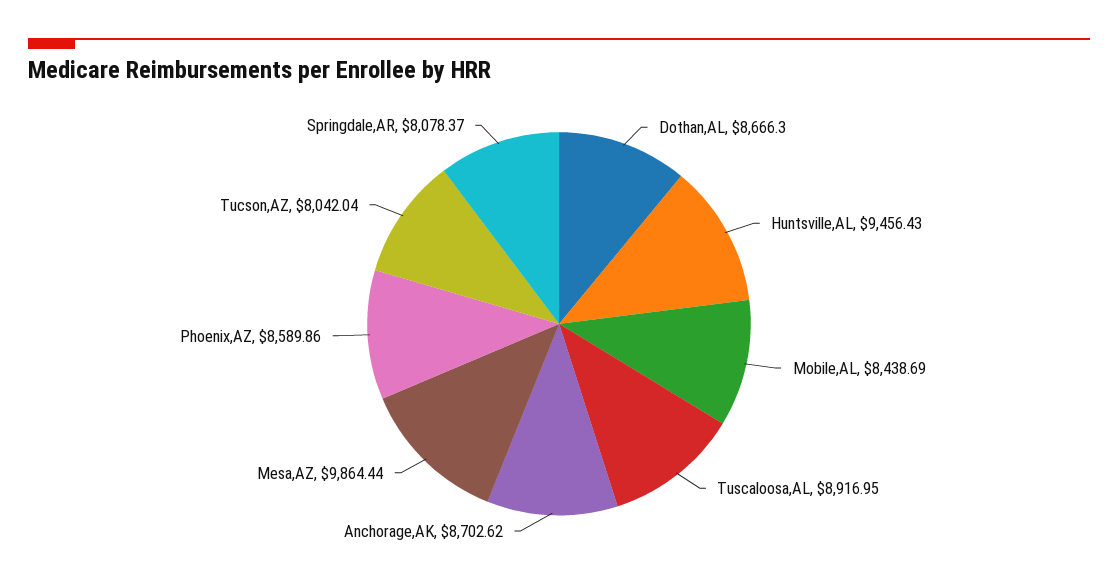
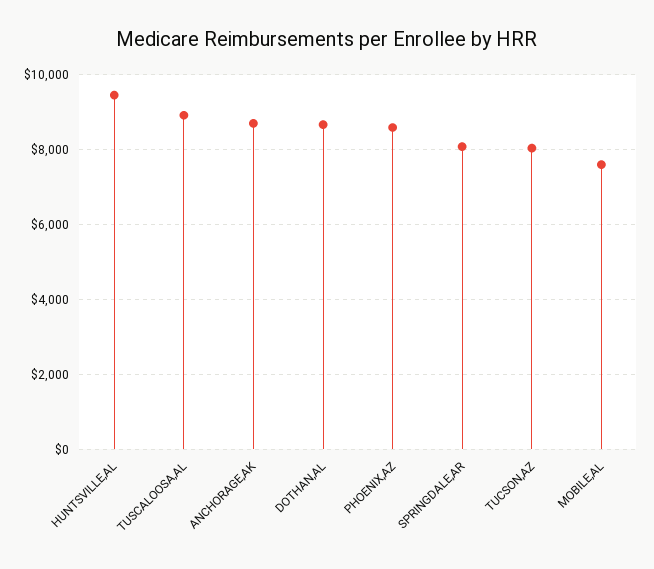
Mobile,AL: 8438.69 -> 7600
Mesa,AZ: 9864.44 -> none

